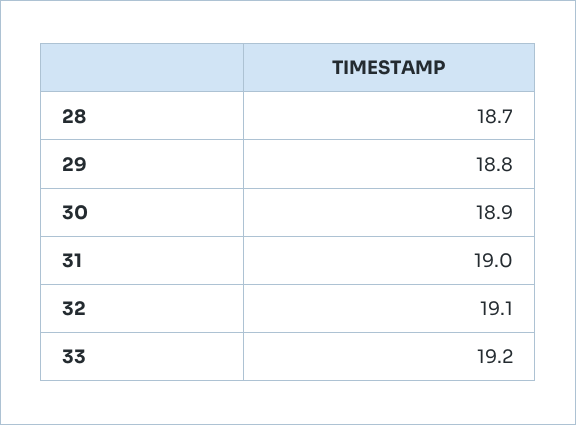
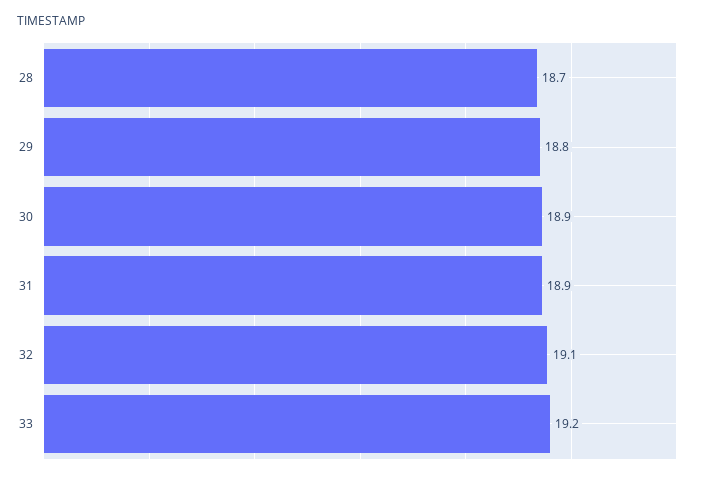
31: 19 -> 18.9

